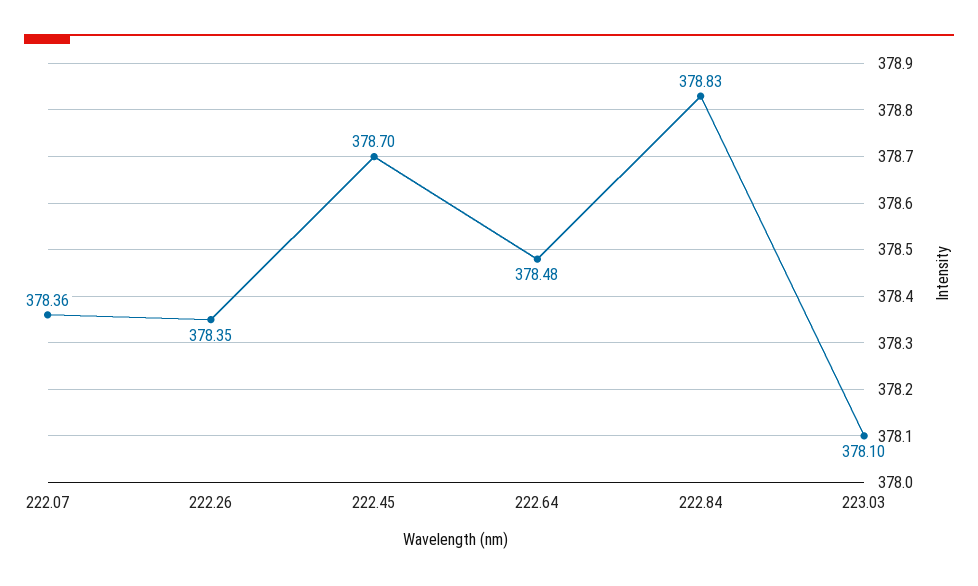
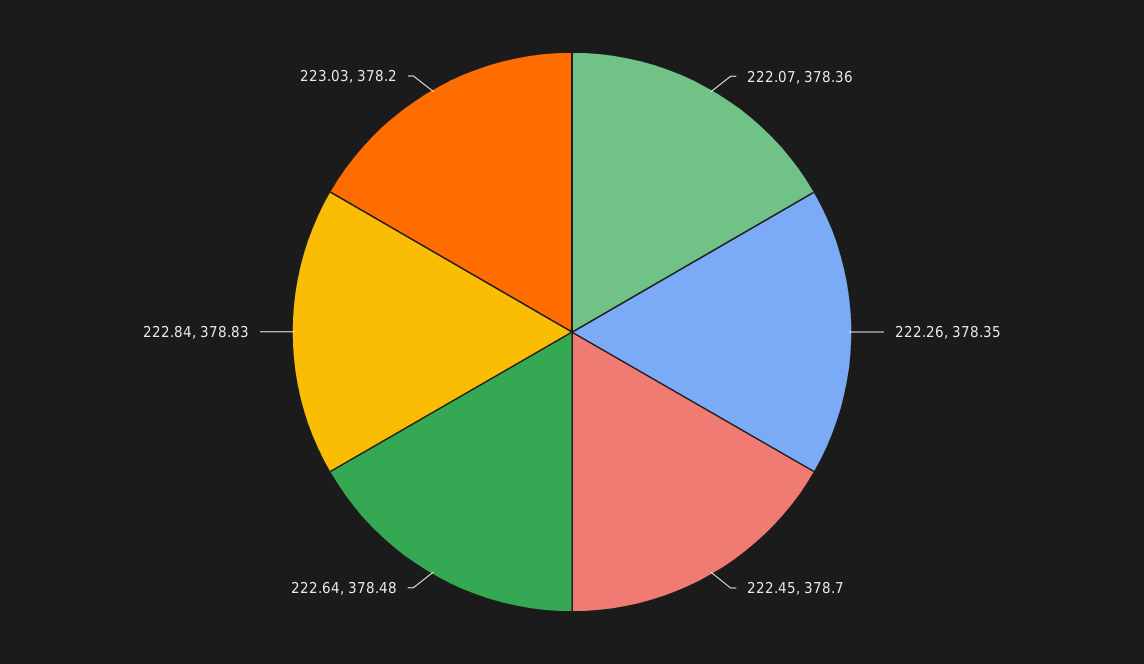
223.03: 378.1 -> 378.2

